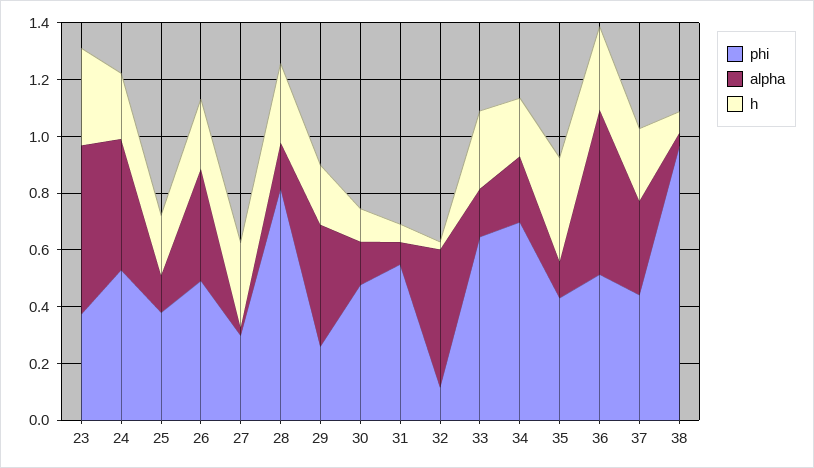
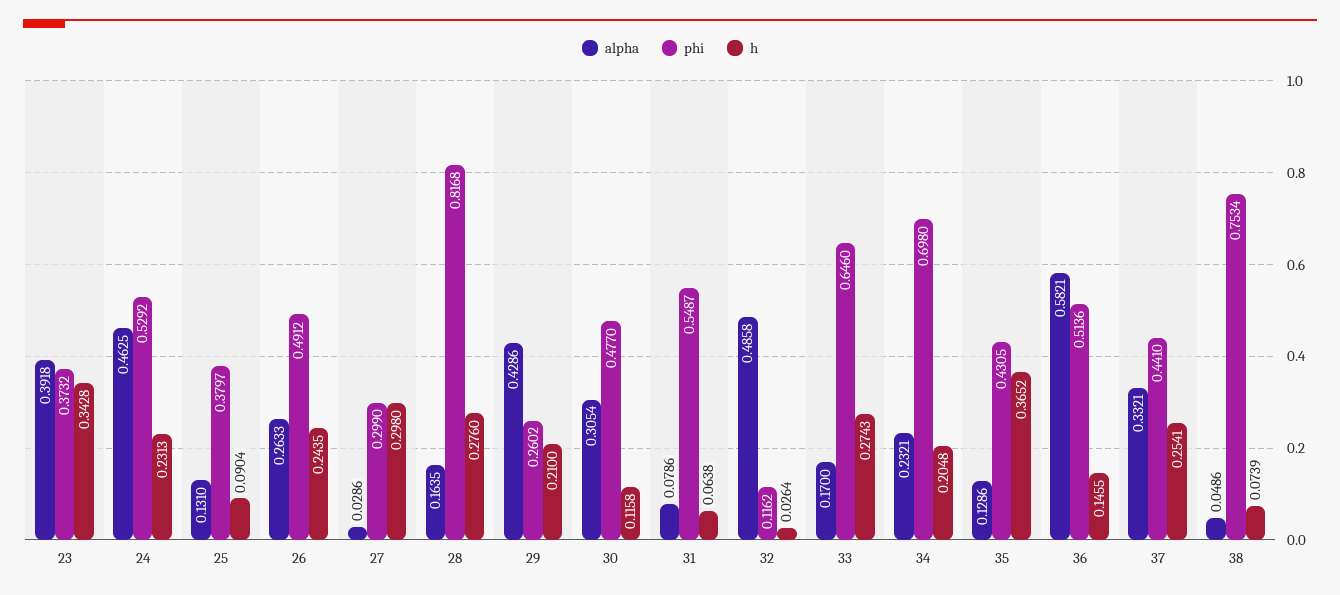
alpha, 23: 0.6 -> 0.3918
h, 25: 0.2 -> 0.0904
alpha, 26: 0.4 -> 0.2633
alpha, 30: 0.15 -> 0.3054
h, 36: 0.3 -> 0.1455
phi, 38: 0.95 -> 0.7534

